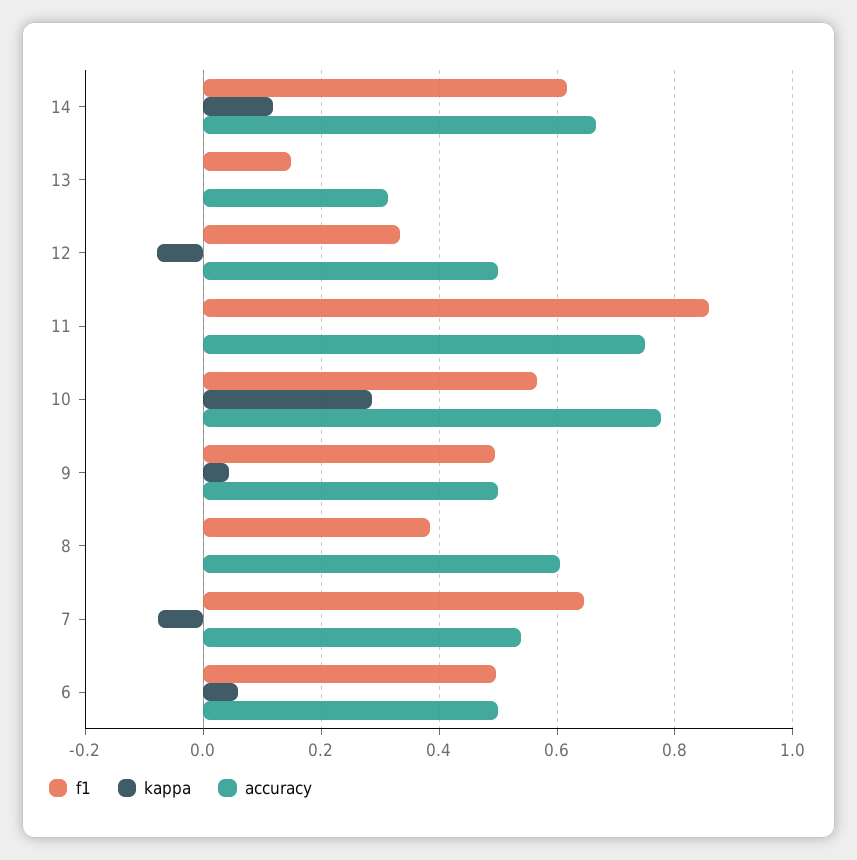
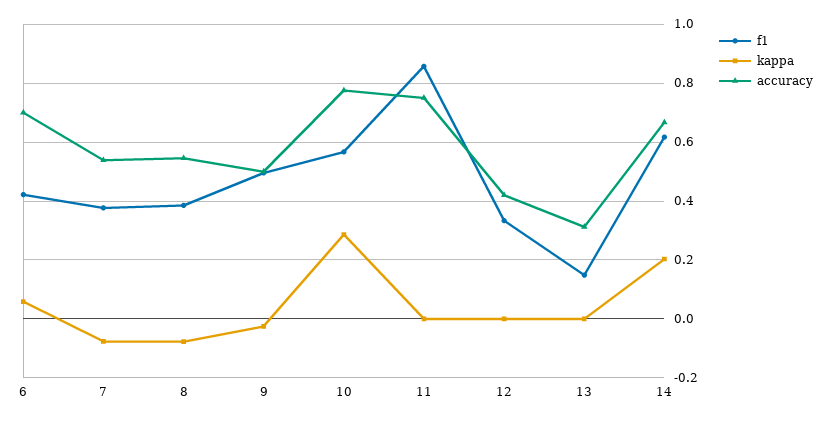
kappa, 14: 0.12 -> 0.2
kappa, 12: -0.08 -> 0
accuracy, 12: 0.5 -> 0.425
kappa, 9: 0.04 -> -0.025
kappa, 8: 0 -> -0.075
accuracy, 8: 0.6 -> 0.55
f1, 7: 0.64 -> 0.375
f1, 6: 0.5 -> 0.425
accuracy, 6: 0.5 -> 0.7

